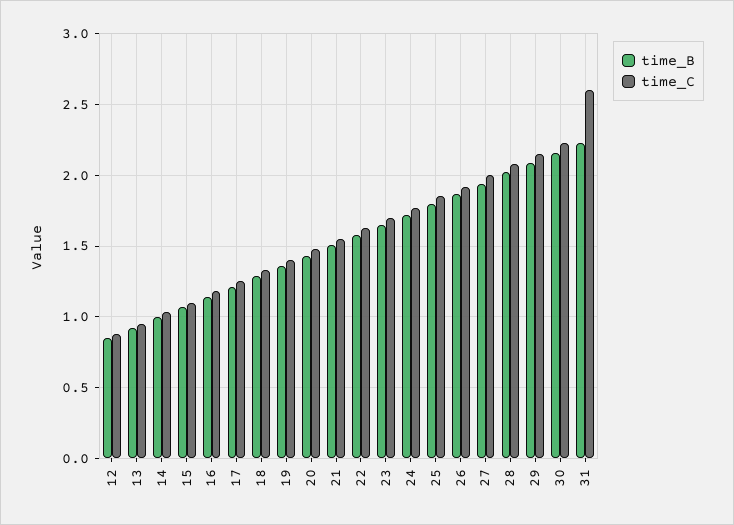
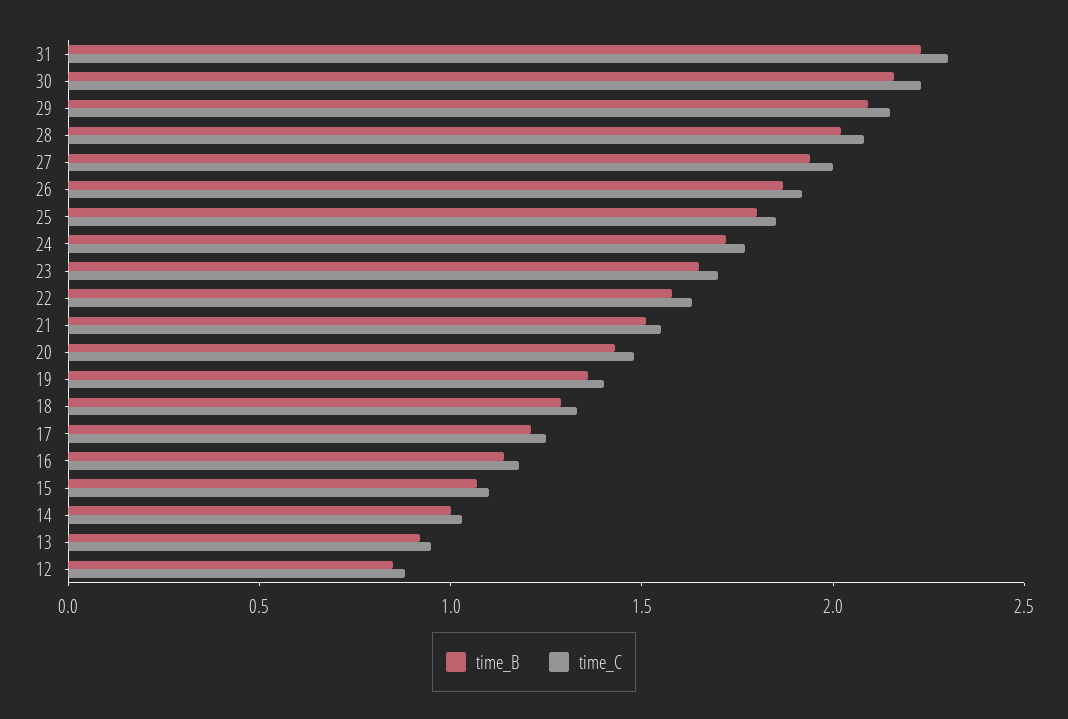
time_C, 31: 2.6 -> 2.3

